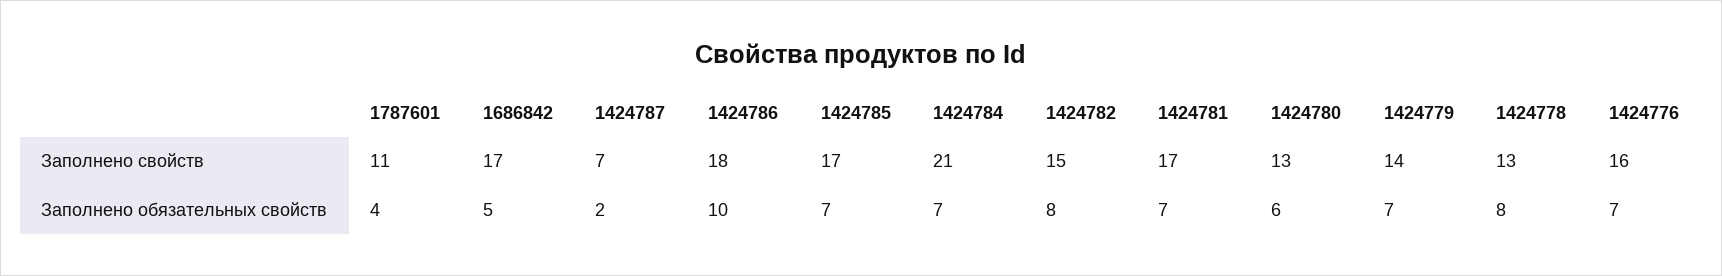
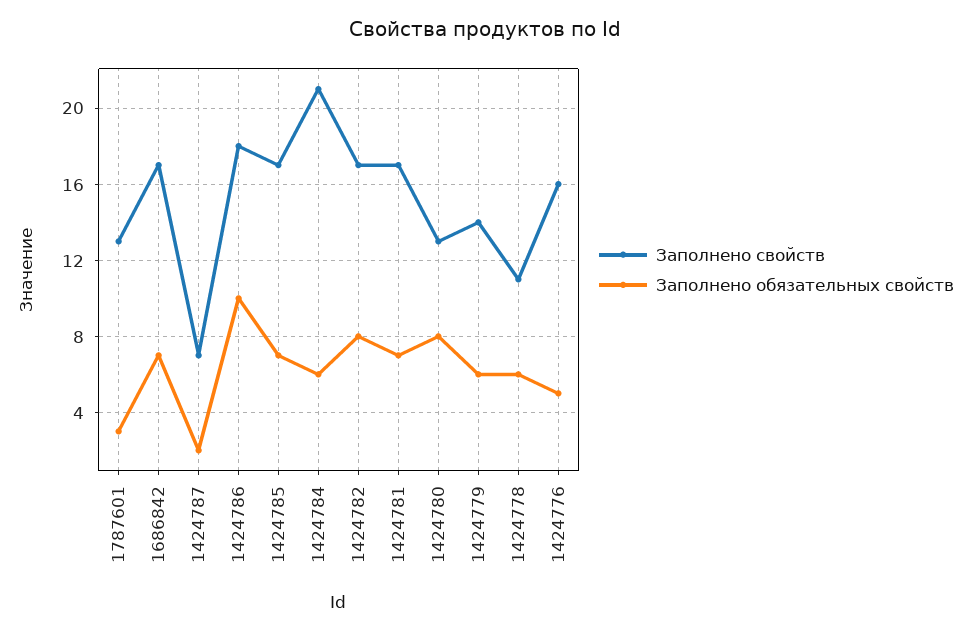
Заполнено свойств, 1787601: 11 -> 13
Заполнено свойств, 1424782: 15 -> 17
Заполнено свойств, 1424778: 13 -> 11
Заполнено обязательных свойств, 1787601: 4 -> 3
Заполнено обязательных свойств, 1686842: 5 -> 7
Заполнено обязательных свойств, 1424784: 7 -> 6
Заполнено обязательных свойств, 1424780: 6 -> 8
Заполнено обязательных свойств, 1424779: 7 -> 6
Заполнено обязательных свойств, 1424778: 8 -> 6
Заполнено обязательных свойств, 1424776: 7 -> 5

